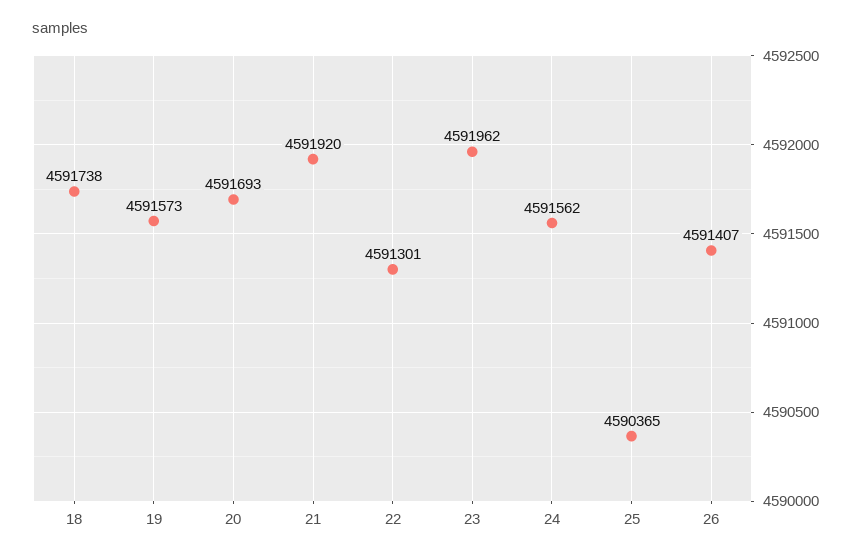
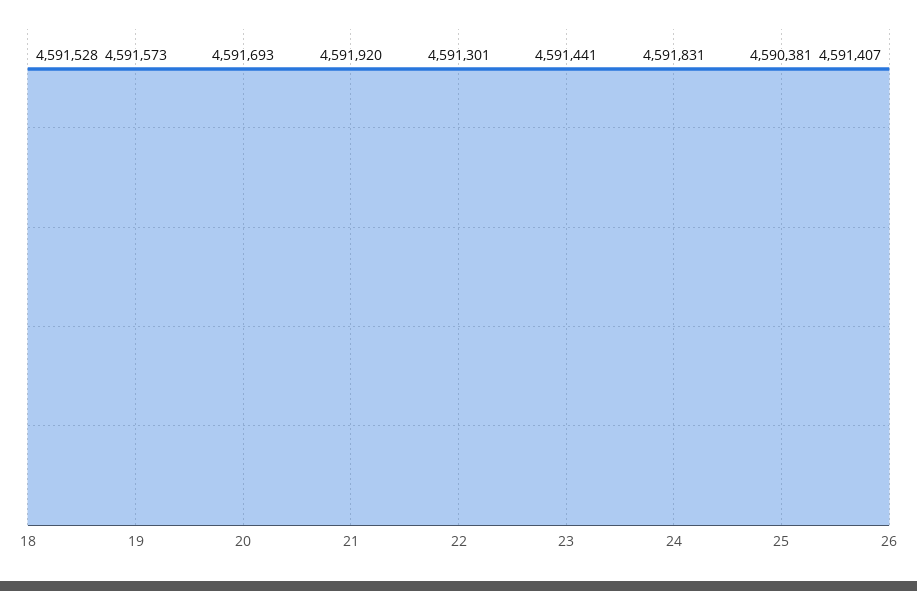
18: 4591738 -> 4591528
23: 4591962 -> 4591441
24: 4591562 -> 4591831
25: 4590365 -> 4590381

